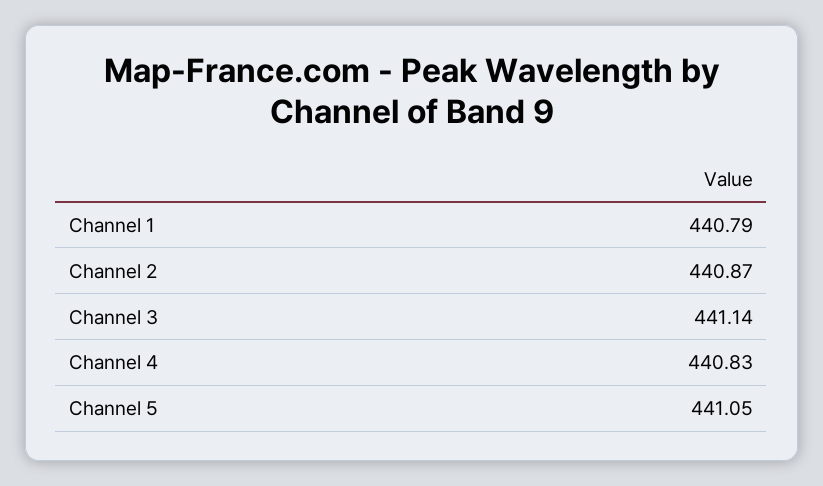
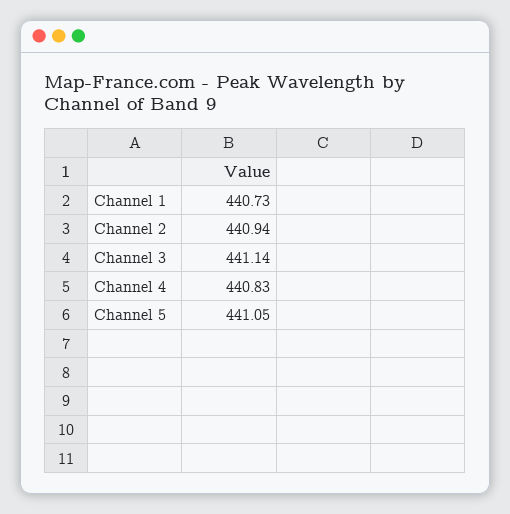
Channel 1: 440.79 -> 440.73
Channel 2: 440.87 -> 440.94

